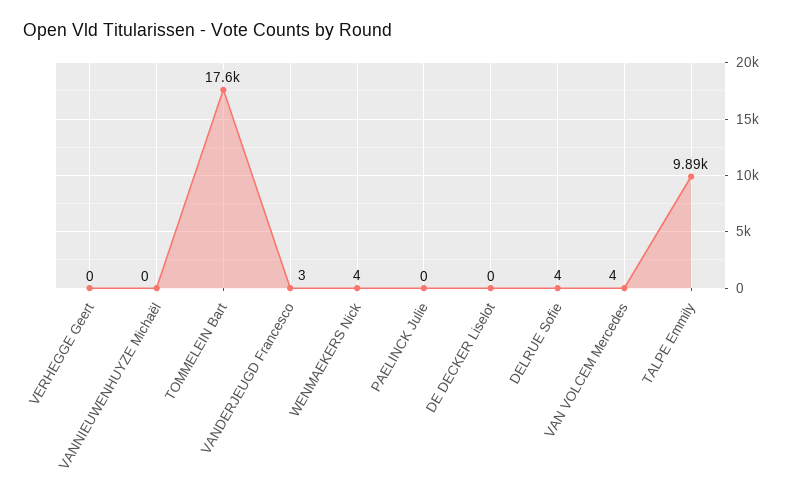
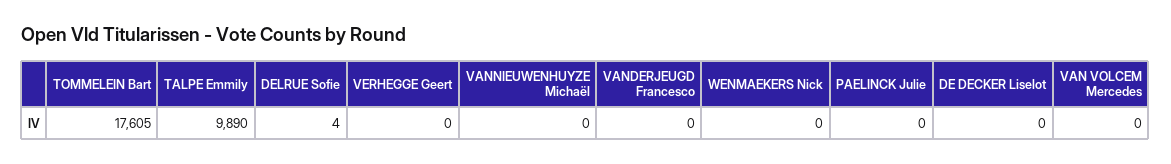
VANDERJEUGD Francesco: 3 -> 0
WENMAEKERS Nick: 4 -> 0
VAN VOLCEM Mercedes: 4 -> 0

